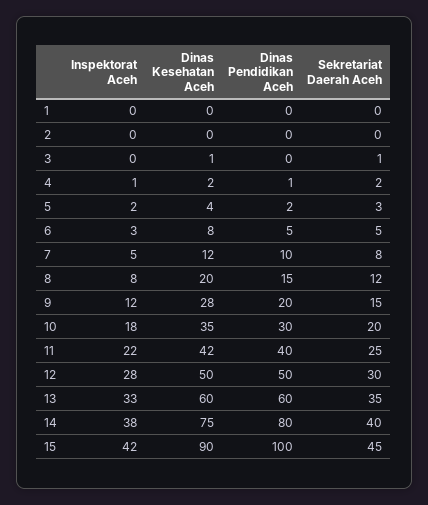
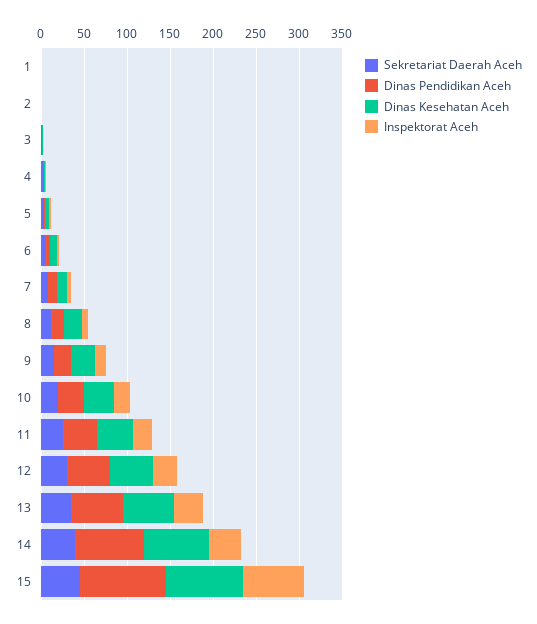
Inspektorat Aceh, 15: 42 -> 70

